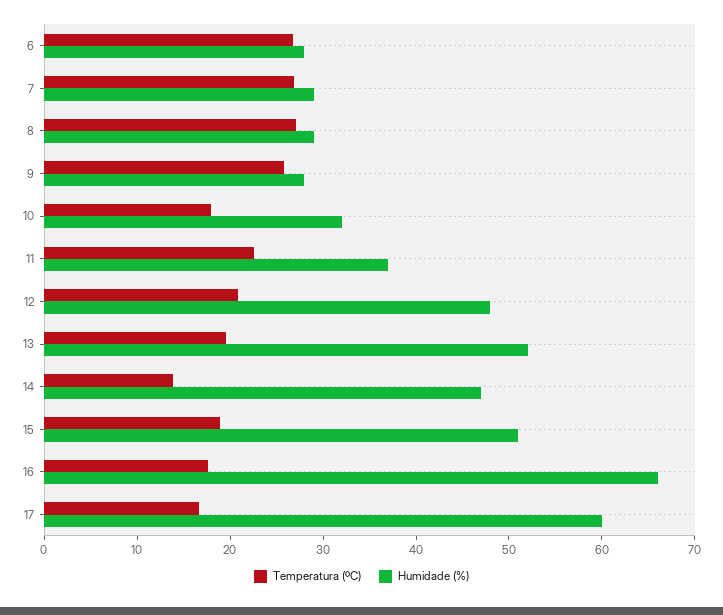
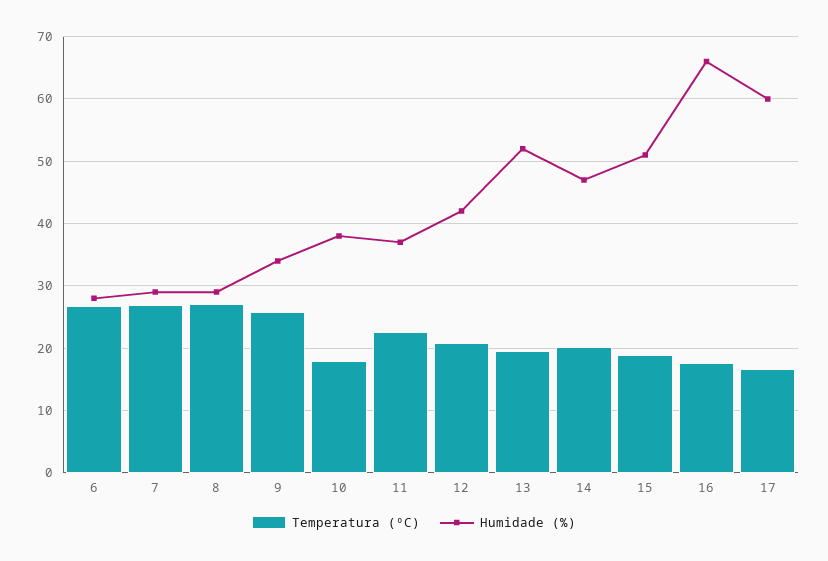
Humidade (%), 9: 28 -> 34
Humidade (%), 10: 32 -> 38
Humidade (%), 12: 48 -> 42
Temperatura (ºC), 14: 14 -> 20

